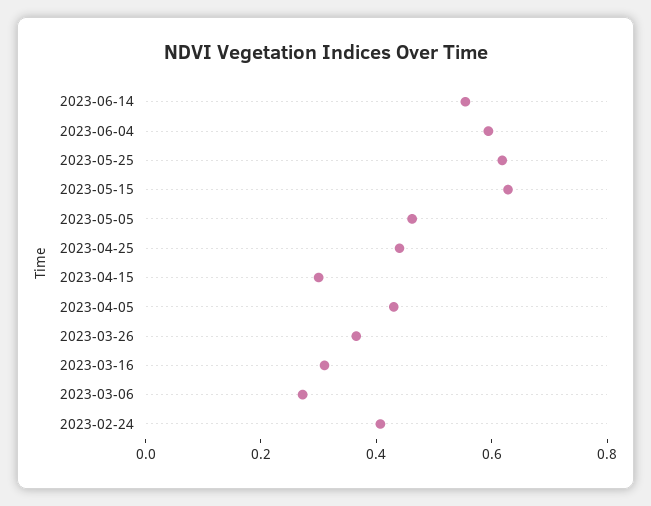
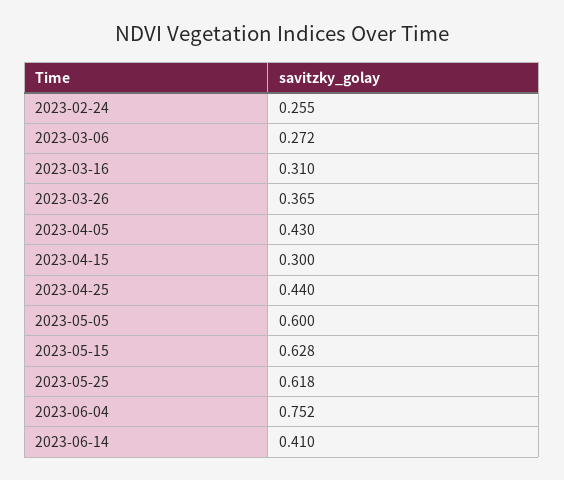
2023-06-14: 0.55 -> 0.41
2023-06-04: 0.6 -> 0.752
2023-05-05: 0.45 -> 0.6
2023-02-24: 0.4 -> 0.255

